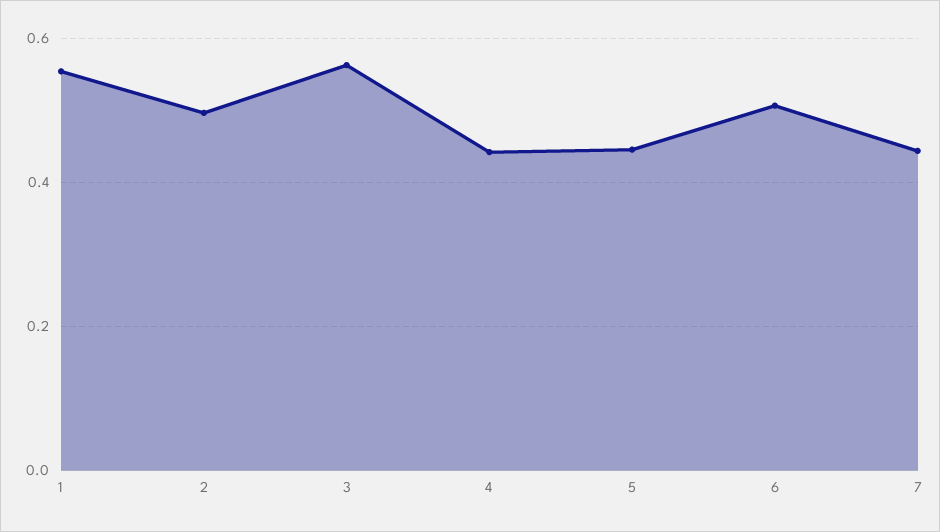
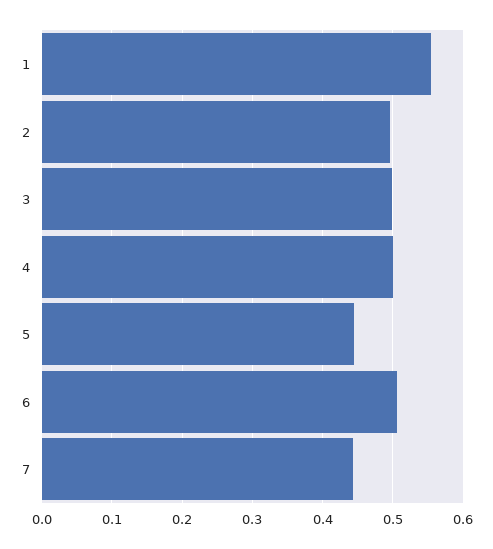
3: 0.56 -> 0.5
4: 0.44 -> 0.5

